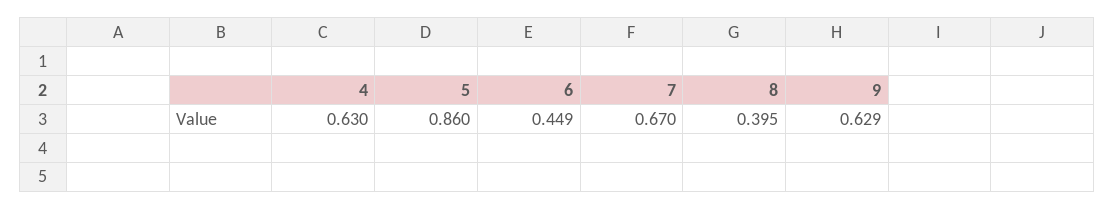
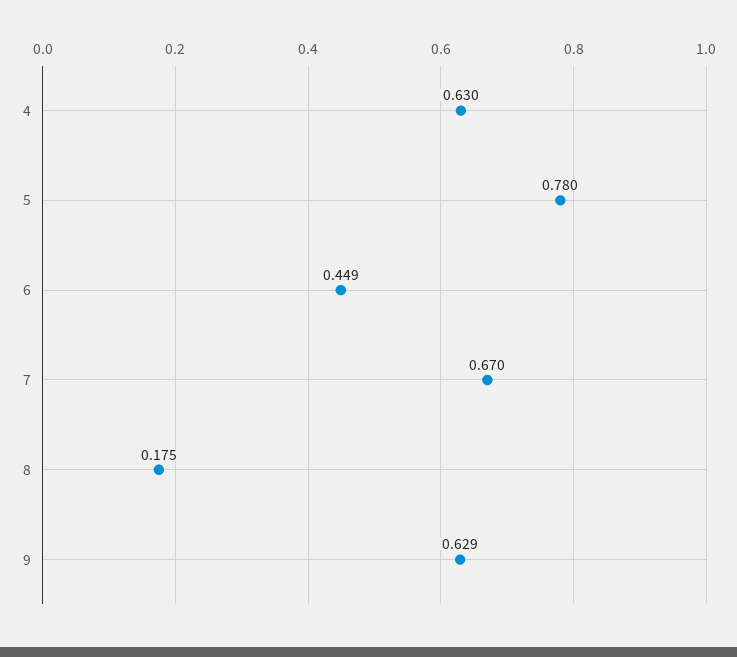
5: 0.86 -> 0.78
8: 0.395 -> 0.175

